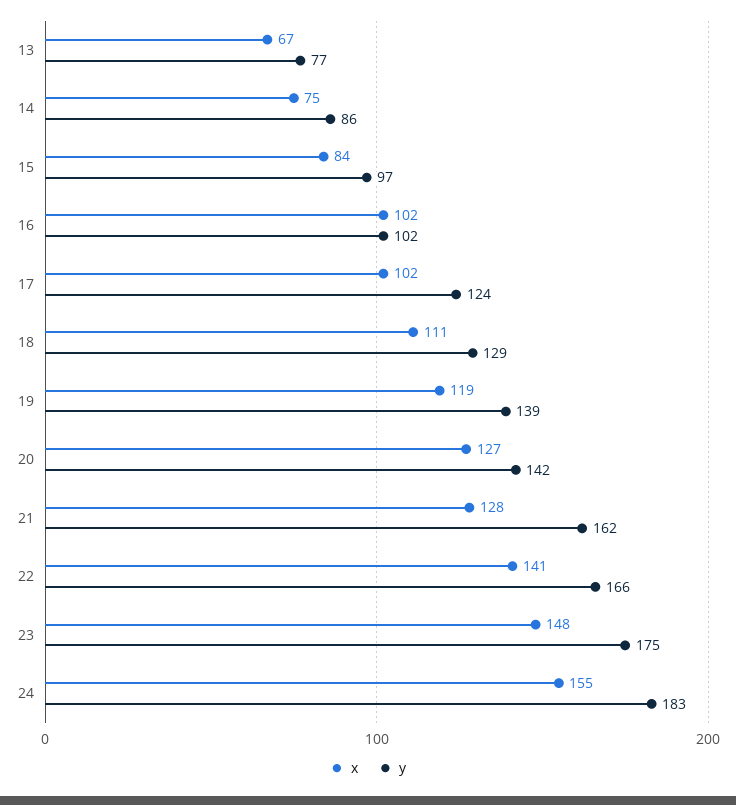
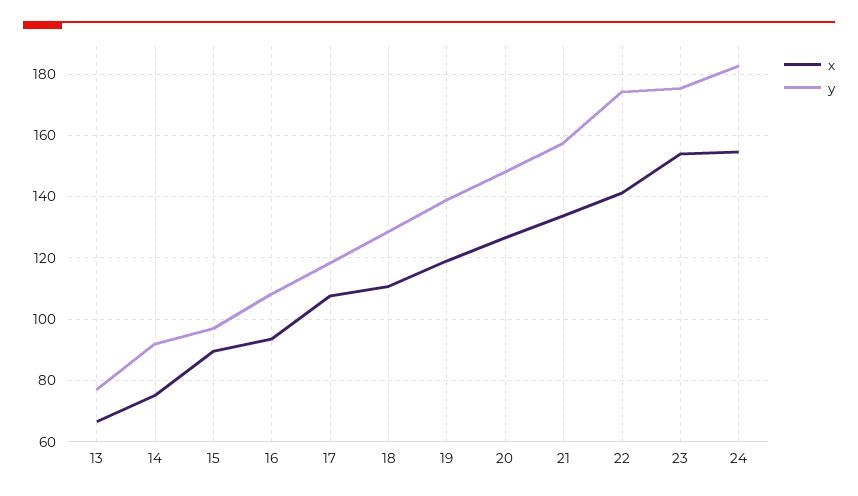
y, 14: 86 -> 92
x, 15: 84 -> 90
x, 16: 102 -> 94
y, 16: 102 -> 108
x, 17: 102 -> 108
y, 17: 124 -> 118
y, 20: 142 -> 148
x, 21: 128 -> 134
y, 21: 162 -> 158
y, 22: 166 -> 174
x, 23: 148 -> 154

